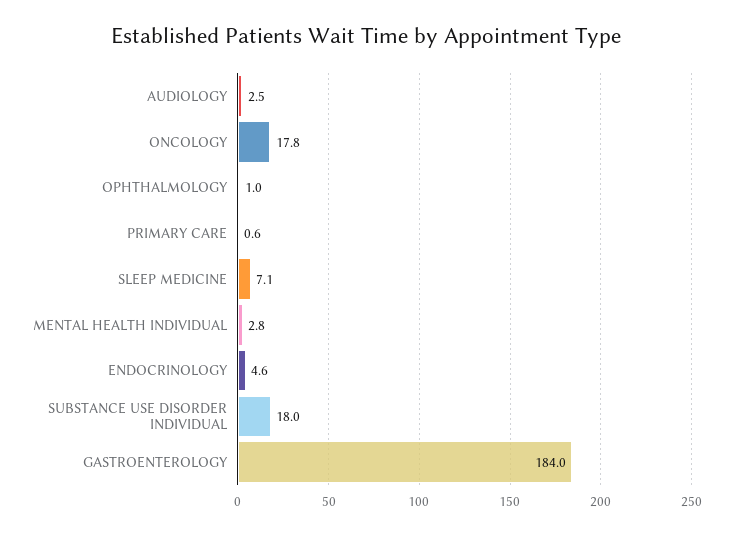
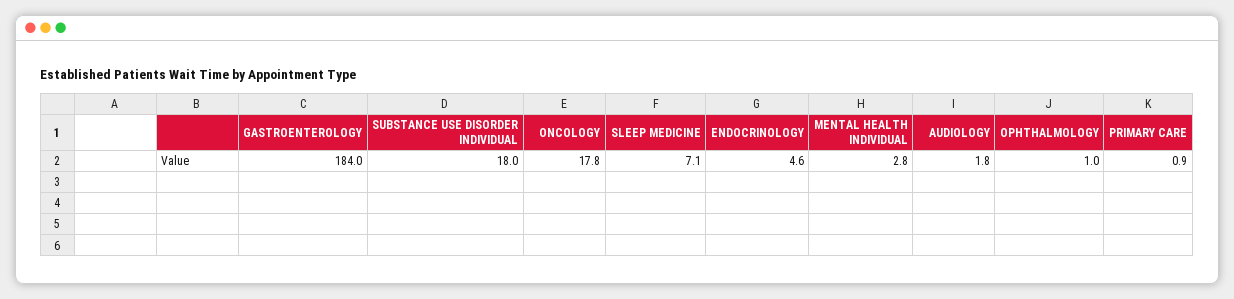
AUDIOLOGY: 2.5 -> 1.8
PRIMARY CARE: 0.6 -> 0.9

